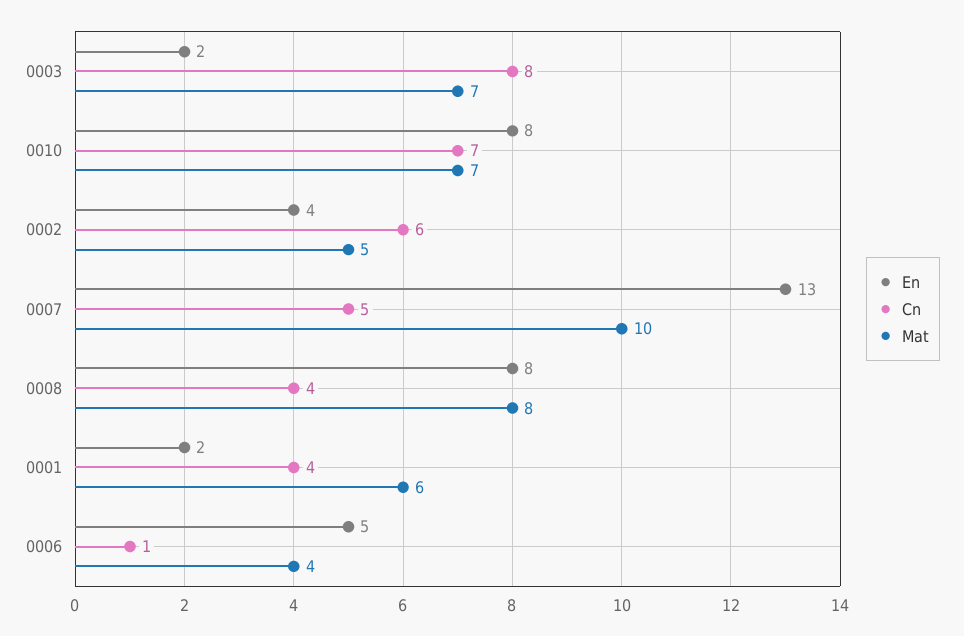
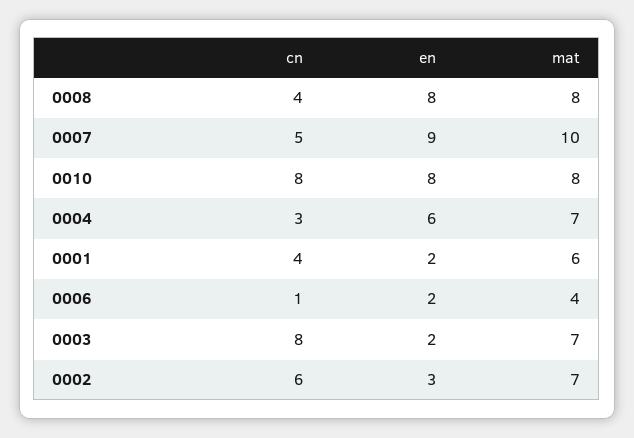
Cn, 0010: 7 -> 8
Mat, 0010: 7 -> 8
En, 0002: 4 -> 3
Mat, 0002: 5 -> 7
En, 0007: 13 -> 9
En, 0006: 5 -> 2
Cn, 0004: none -> 3
En, 0004: none -> 6
Mat, 0004: none -> 7

